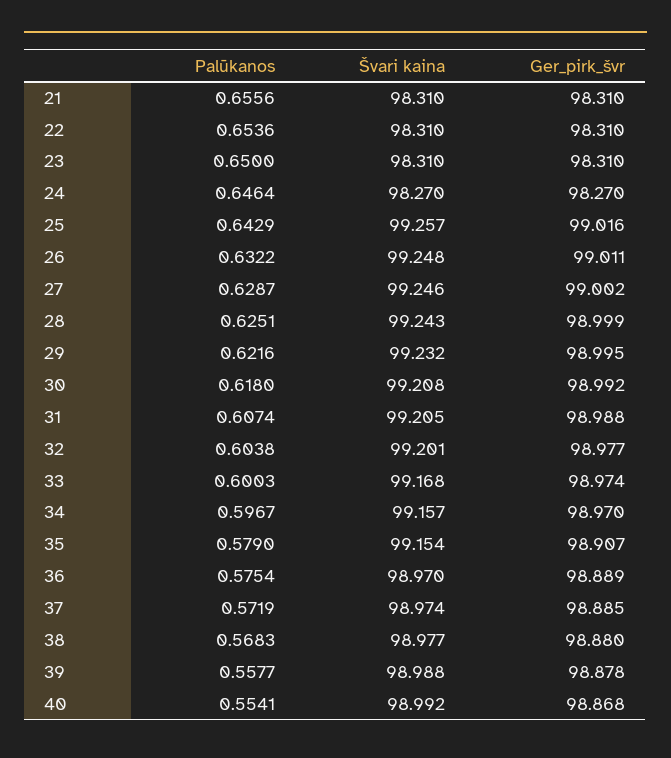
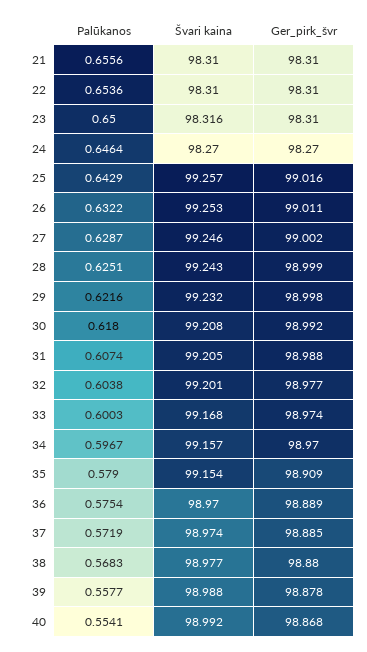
Švari kaina, 23: 98.31 -> 98.316
Švari kaina, 26: 99.248 -> 99.253
Ger_pirk_švr, 29: 98.995 -> 98.998
Ger_pirk_švr, 35: 98.907 -> 98.909

